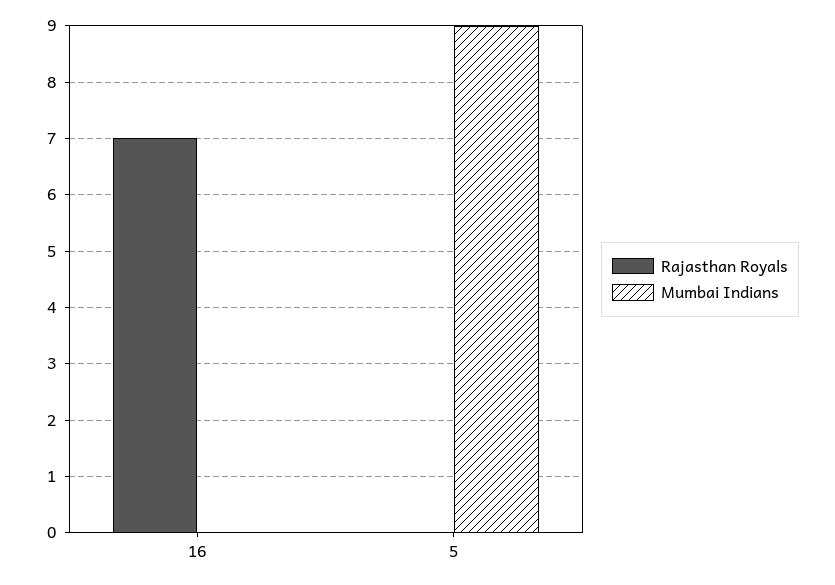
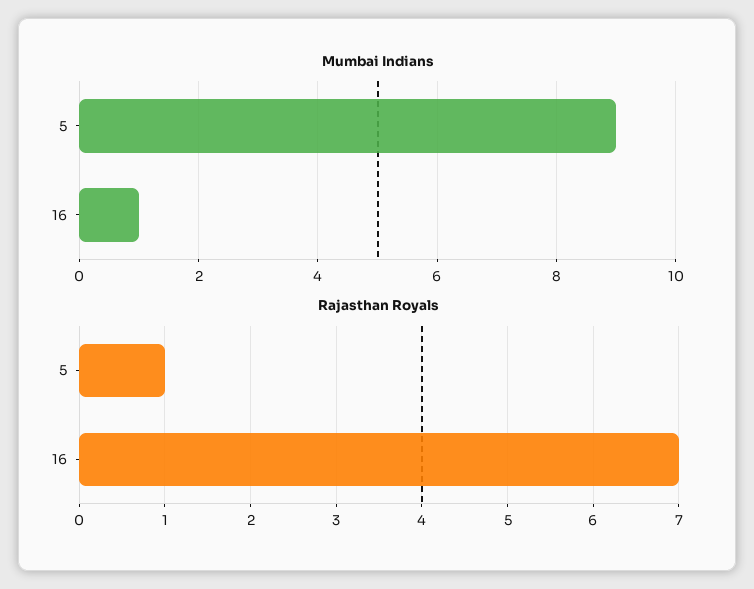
Mumbai Indians, 16: 0 -> 1
Rajasthan Royals, 5: 0 -> 1

